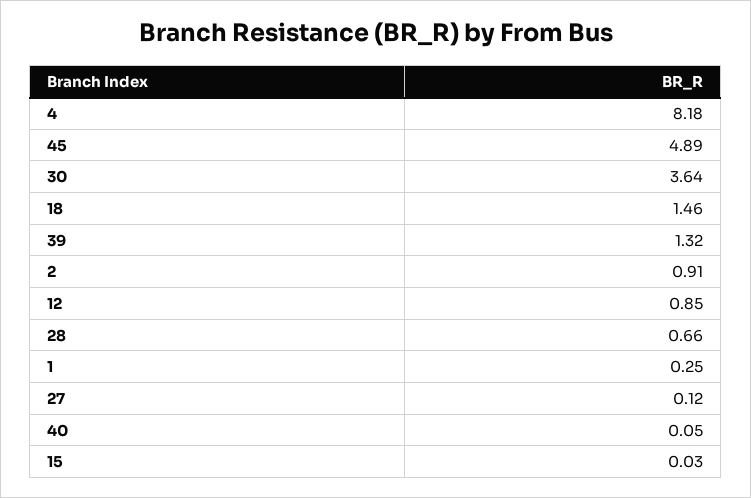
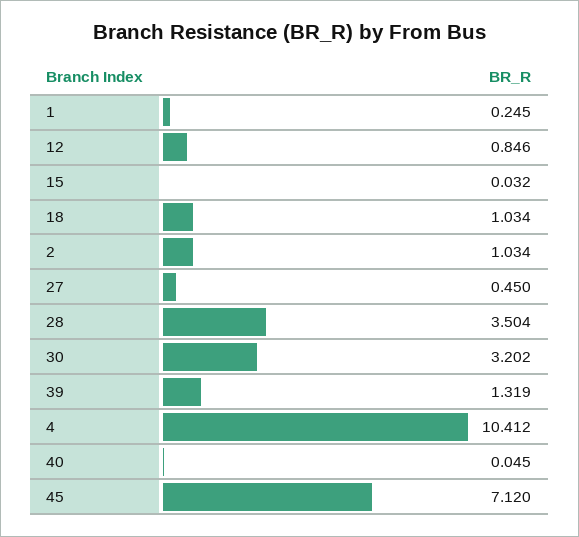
4: 8.18 -> 10.412
45: 4.89 -> 7.12
30: 3.64 -> 3.202
18: 1.46 -> 1.034
2: 0.91 -> 1.034
28: 0.66 -> 3.504
27: 0.12 -> 0.45

